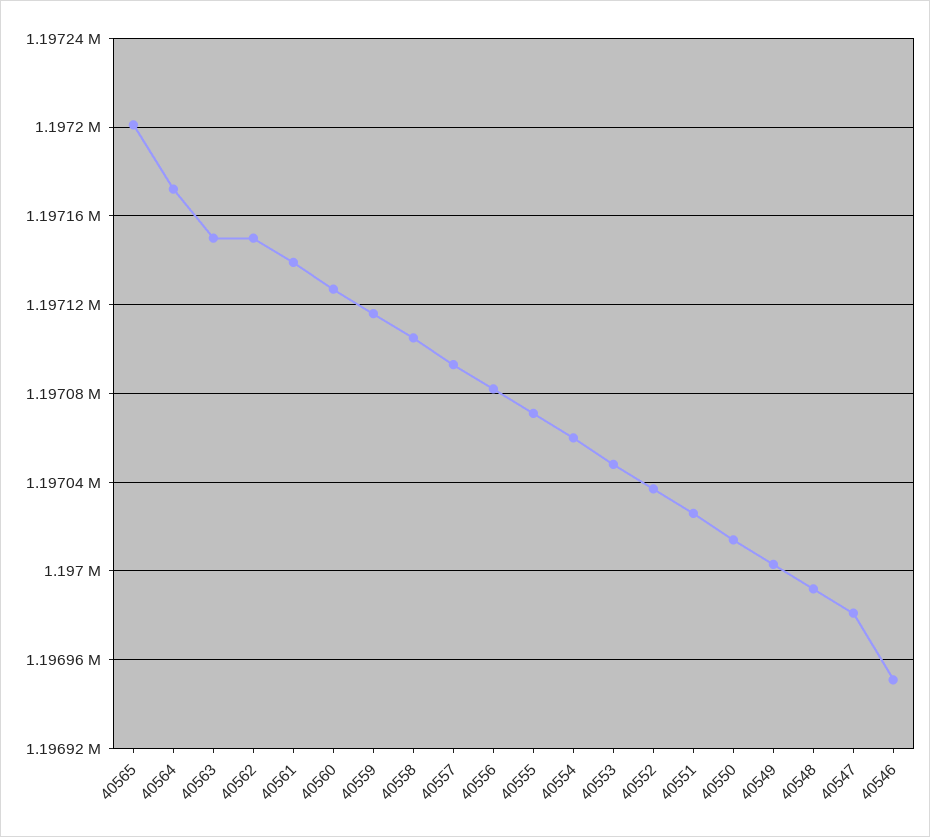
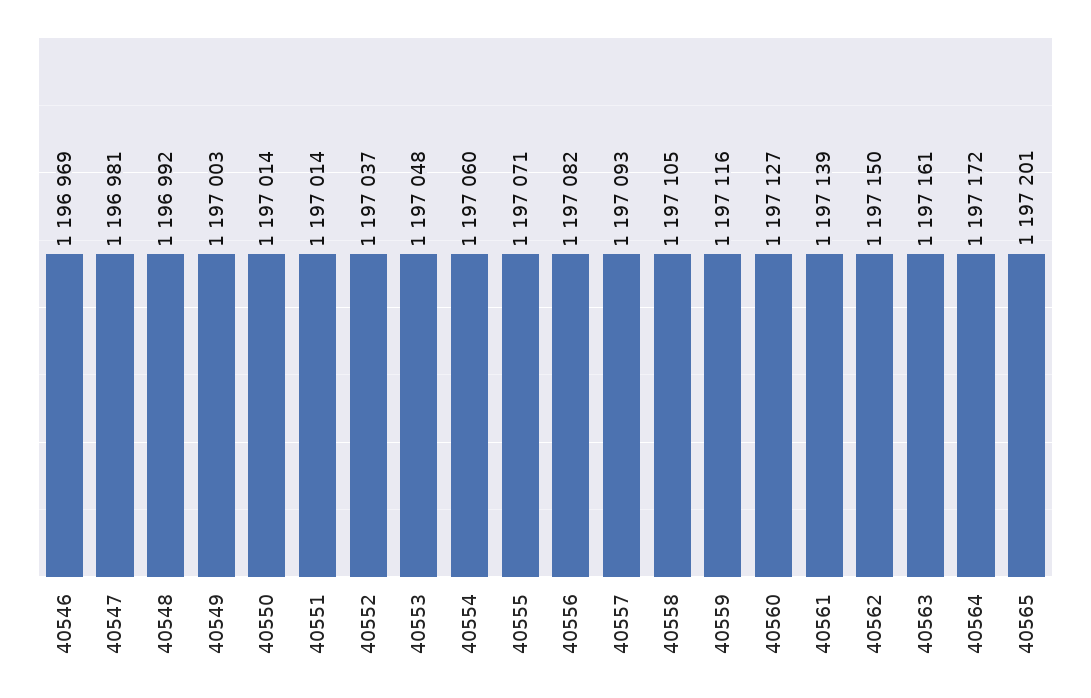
40563: 1197150 -> 1197161
40551: 1197025 -> 1197014
40546: 1196950 -> 1196969

